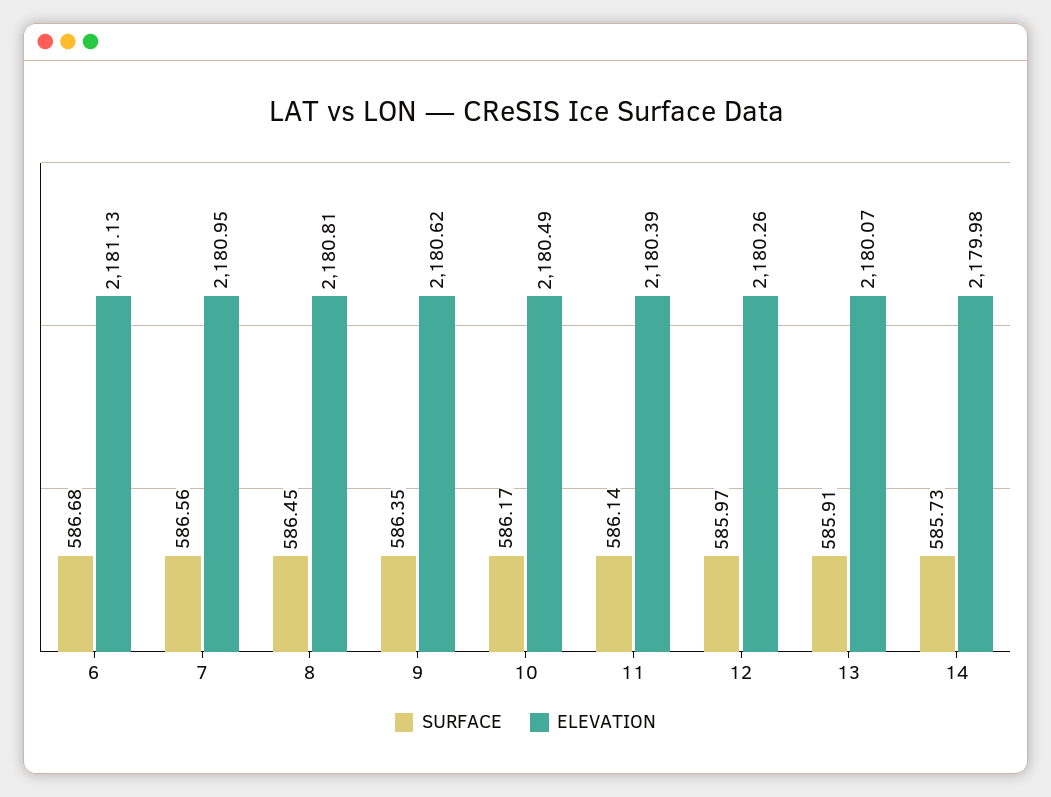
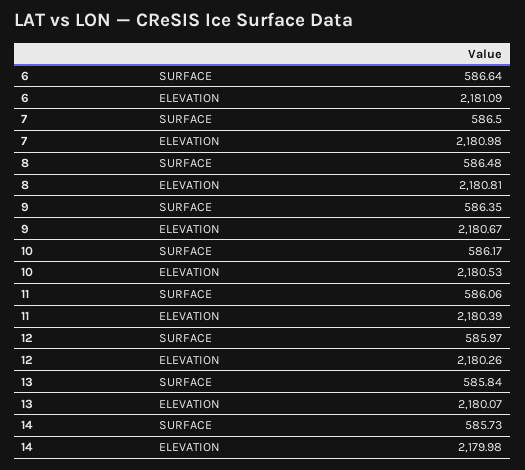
SURFACE, 6: 586.68 -> 586.64
ELEVATION, 6: 2181.13 -> 2181.09
SURFACE, 7: 586.56 -> 586.5
ELEVATION, 7: 2180.95 -> 2180.98
SURFACE, 8: 586.45 -> 586.48
ELEVATION, 9: 2180.62 -> 2180.67
ELEVATION, 10: 2180.49 -> 2180.53
SURFACE, 11: 586.14 -> 586.06
SURFACE, 13: 585.91 -> 585.84

